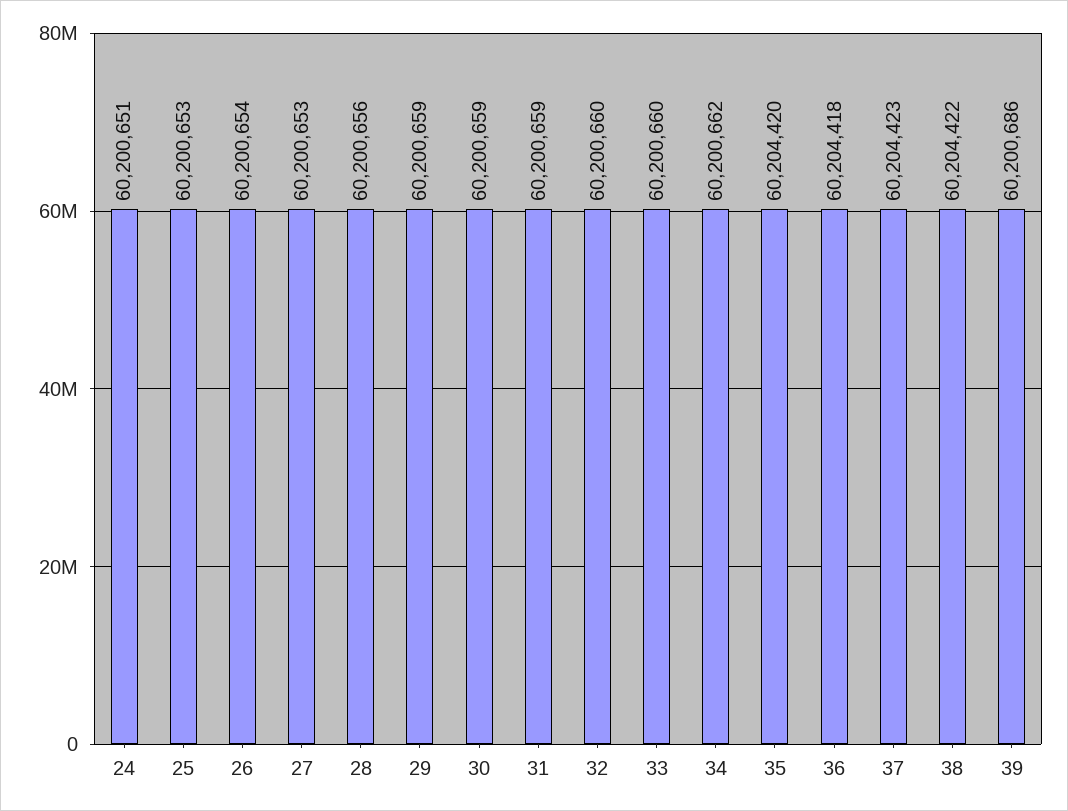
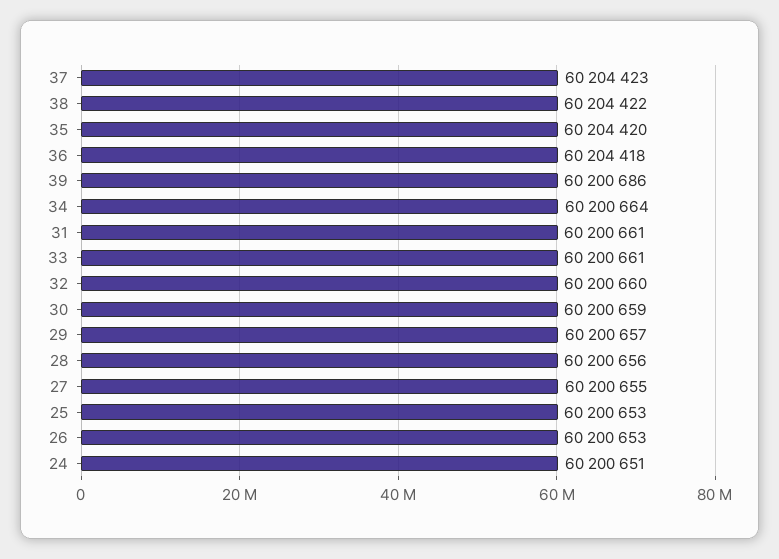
26: 60200654 -> 60200653
27: 60200653 -> 60200655
29: 60200659 -> 60200657
31: 60200659 -> 60200661
33: 60200660 -> 60200661
34: 60200662 -> 60200664

